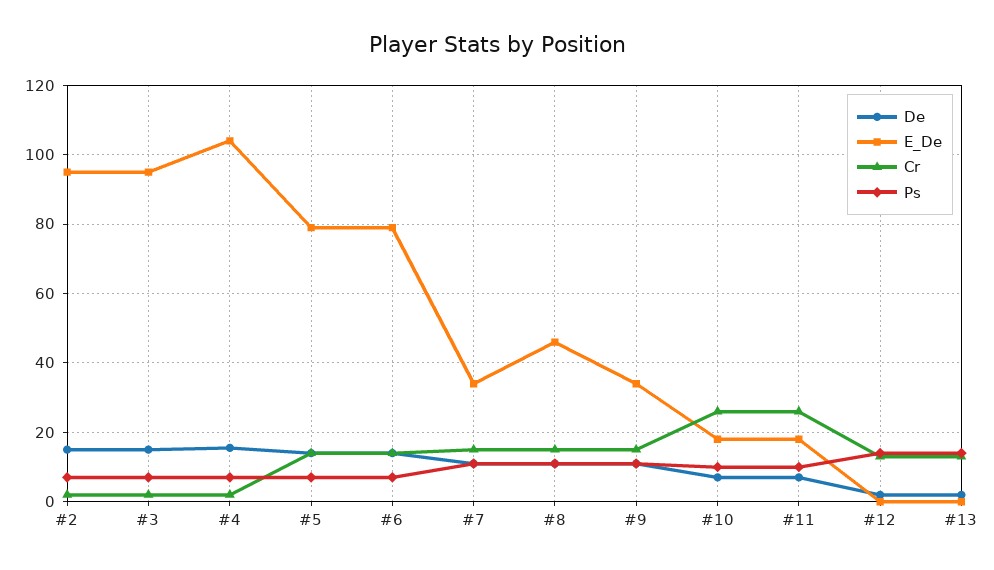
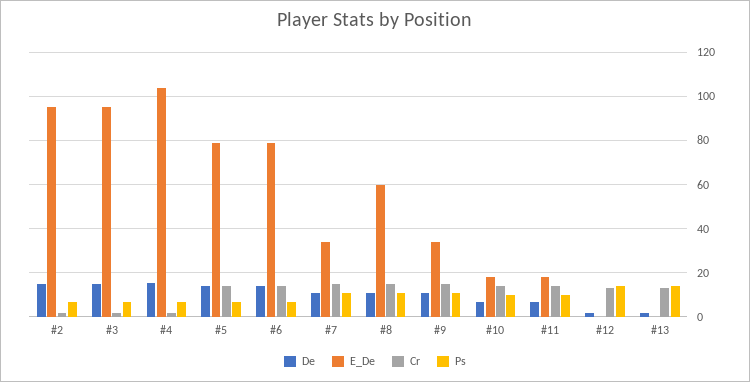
E_De, #8: 46 -> 60
Cr, #10: 26 -> 15
Cr, #11: 26 -> 15

